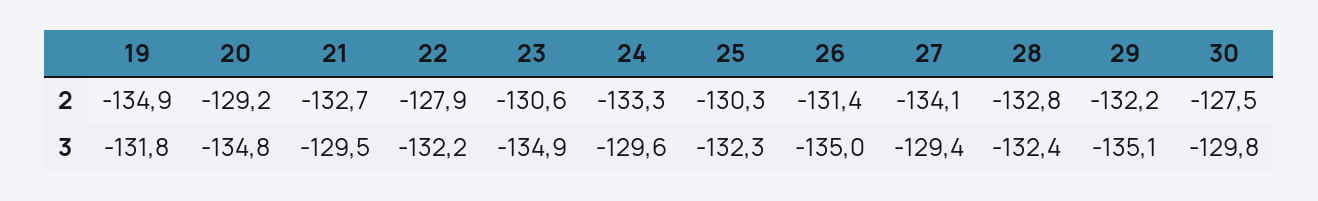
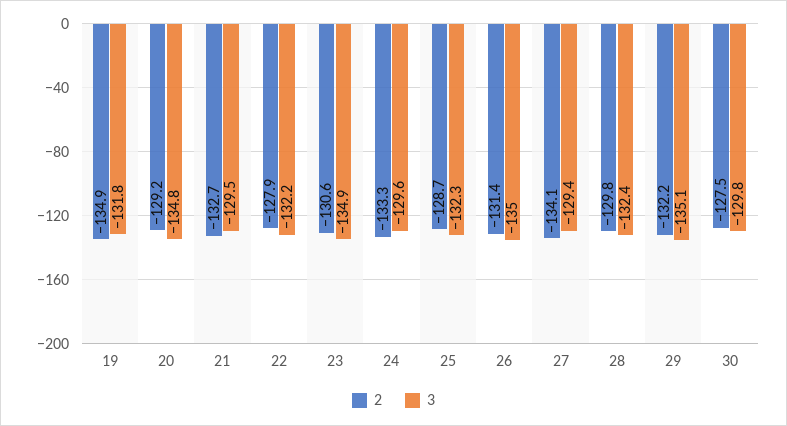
2, 25: -130.3 -> -128.7
2, 28: -132.8 -> -129.8

